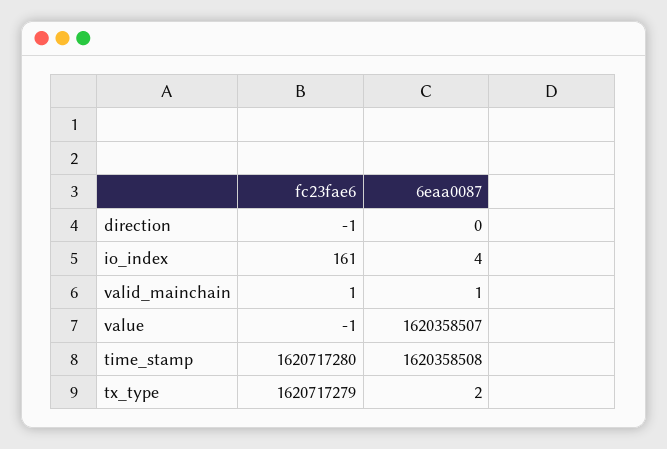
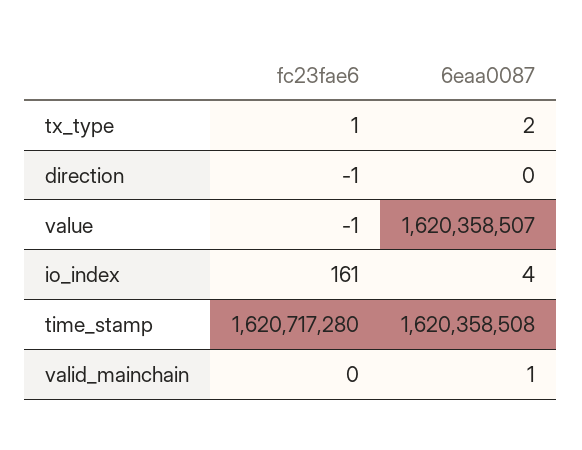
fc23fae6, valid_mainchain: 1 -> 0
fc23fae6, tx_type: 1620717279 -> 1

